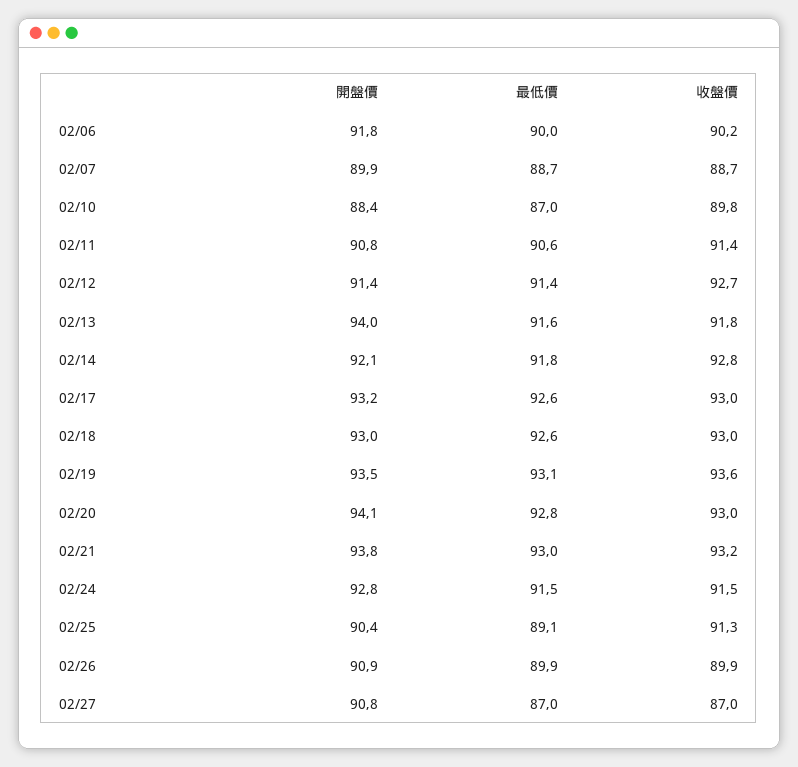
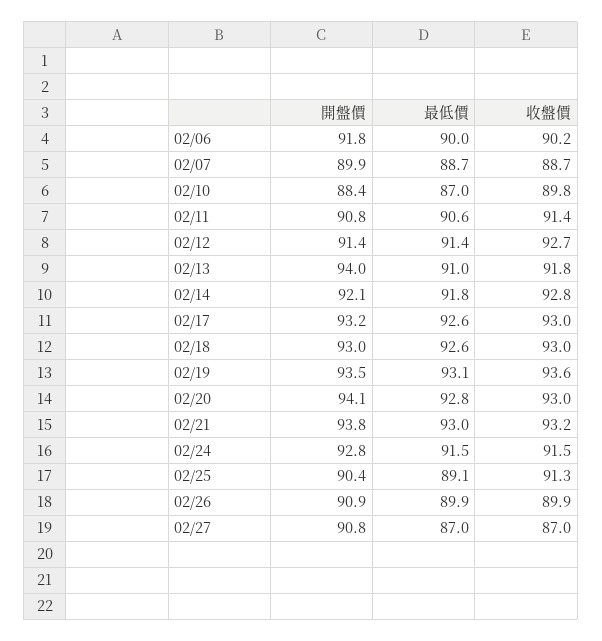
最低價, 02/13: 91.6 -> 91

